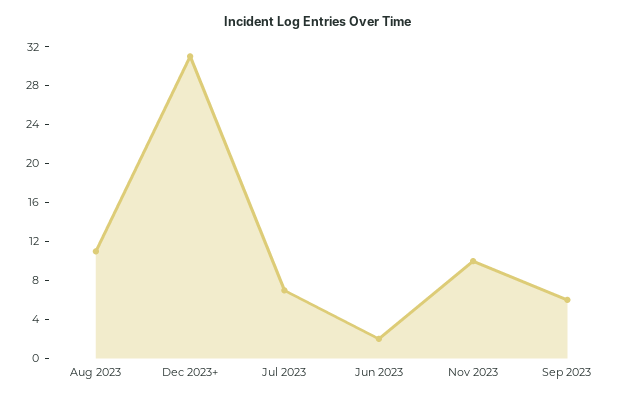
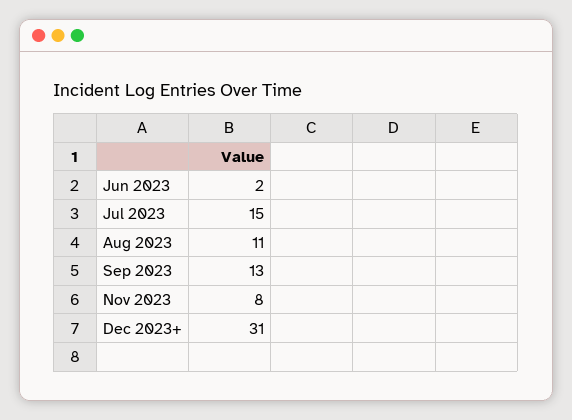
Jul 2023: 7 -> 15
Nov 2023: 10 -> 8
Sep 2023: 6 -> 13

